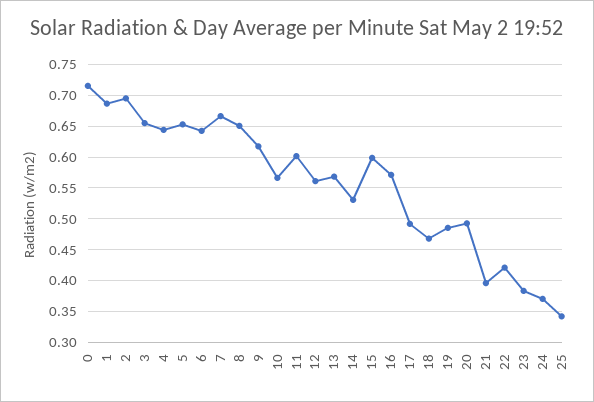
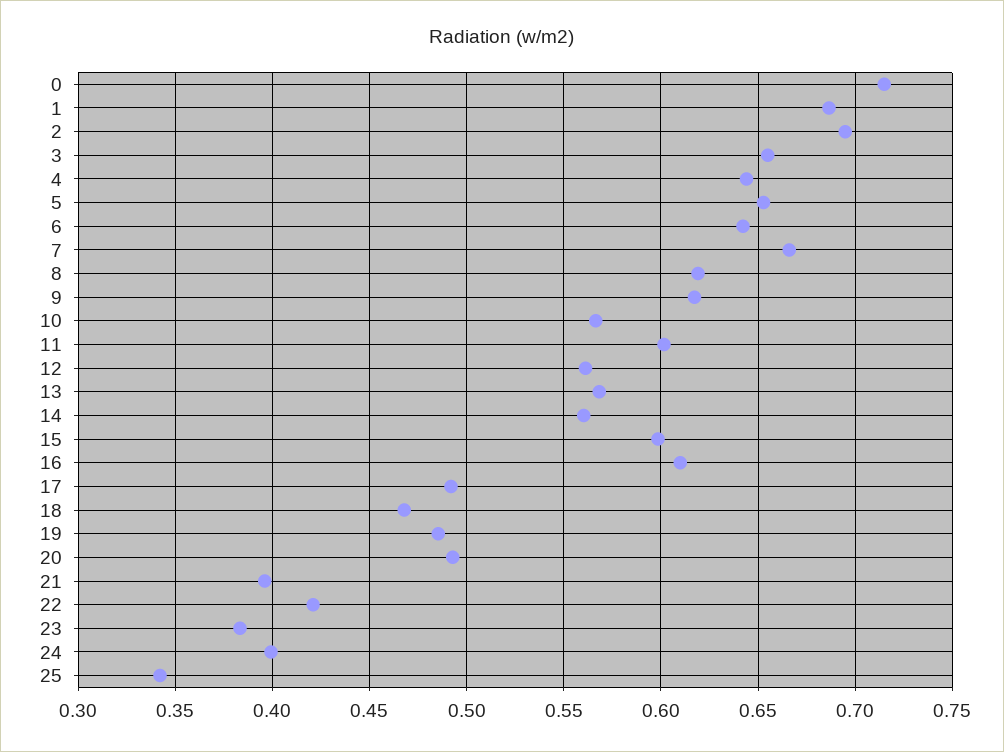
8: 0.65 -> 0.62
14: 0.53 -> 0.56
16: 0.57 -> 0.61
24: 0.37 -> 0.4

